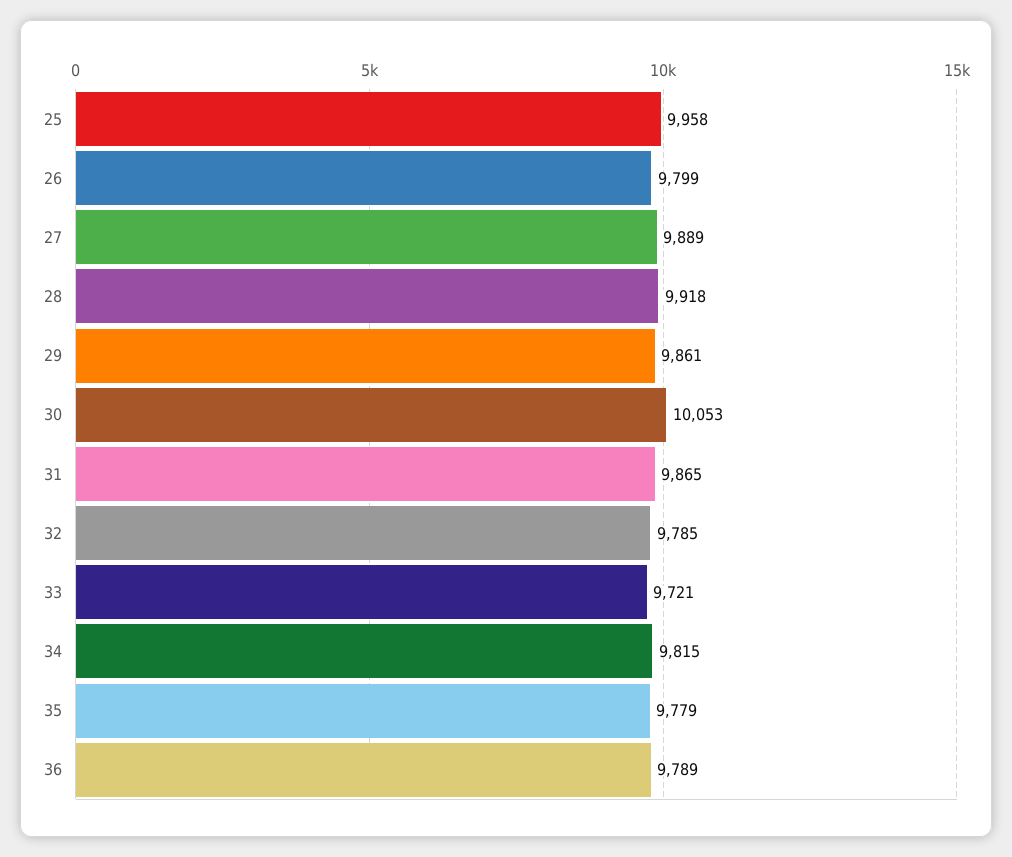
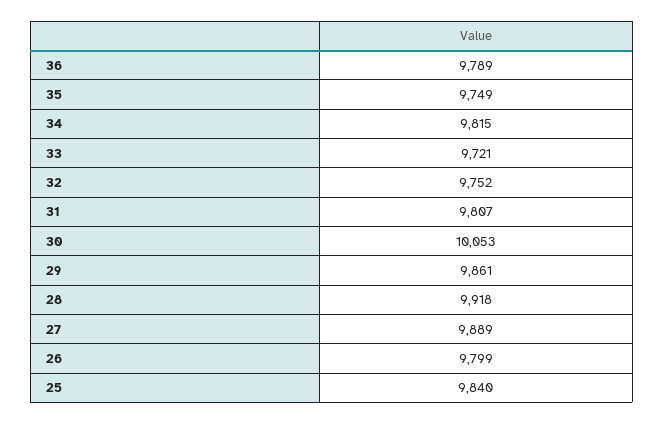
25: 9958 -> 9840
31: 9865 -> 9807
32: 9785 -> 9752
35: 9779 -> 9749

